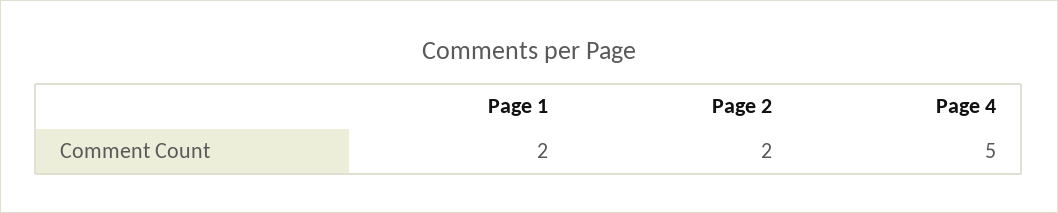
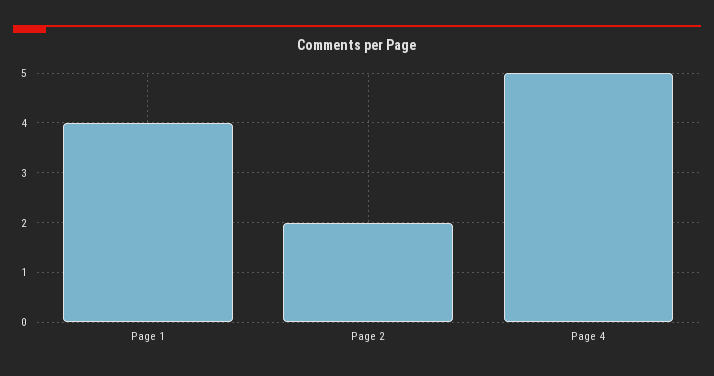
Page 1: 2 -> 4

